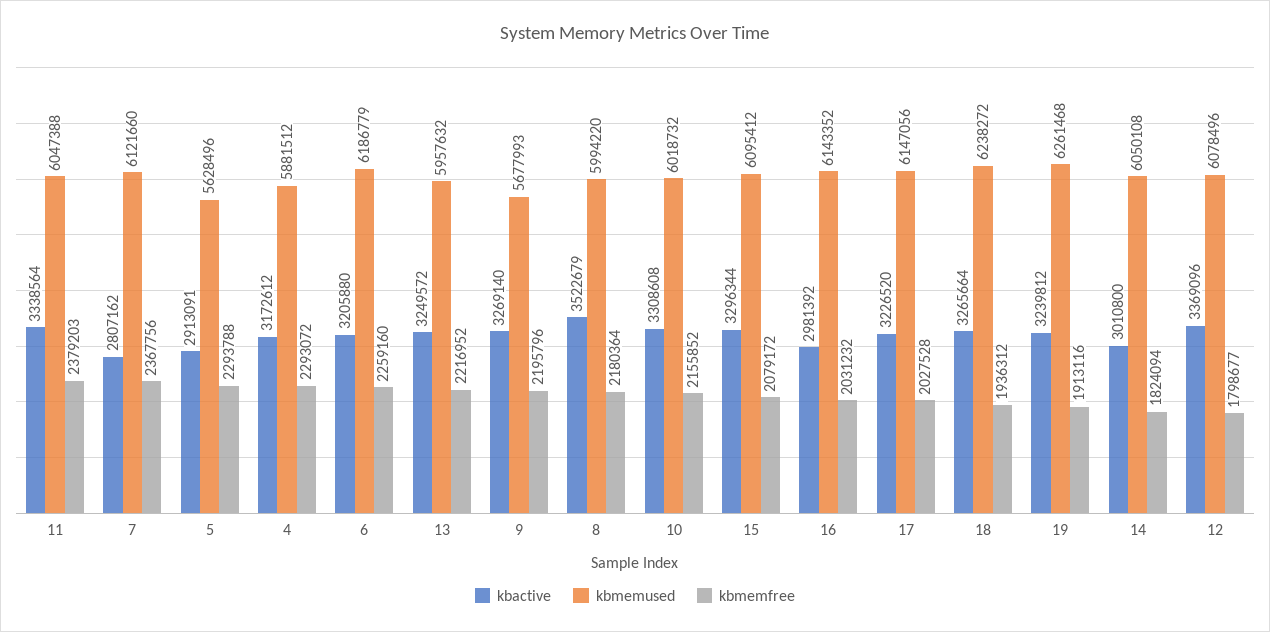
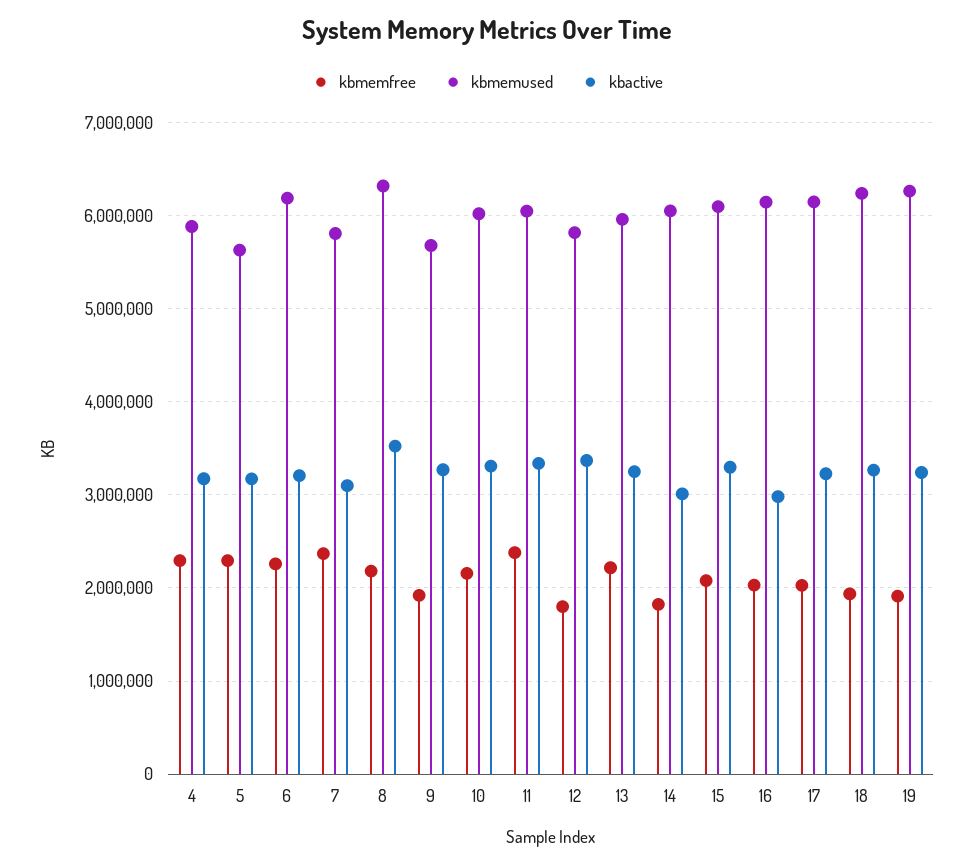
kbactive, 7: 2807162 -> 3100000
kbmemused, 7: 6121660 -> 5800000
kbactive, 5: 2913091 -> 3200000
kbmemfree, 9: 2195796 -> 1900000
kbmemused, 8: 5994220 -> 6300000
kbmemused, 12: 6078496 -> 5800000

